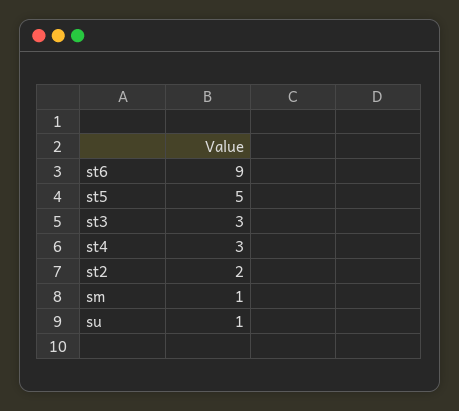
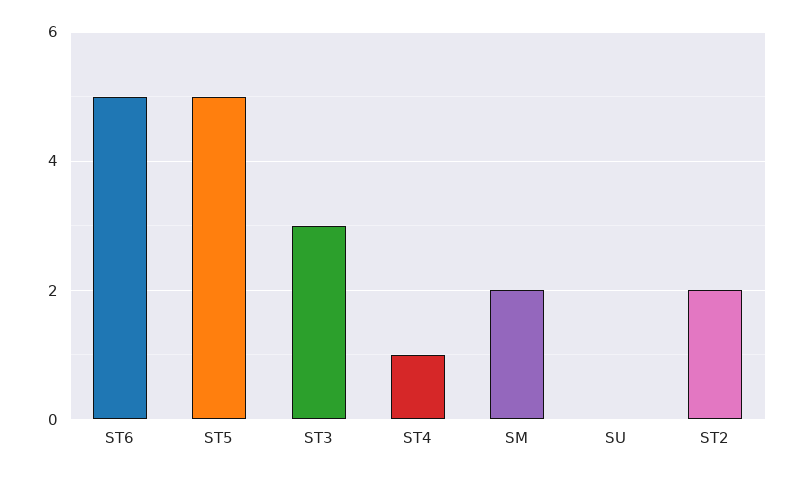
st6: 9 -> 5
st4: 3 -> 1
sm: 1 -> 2
su: 1 -> 0

